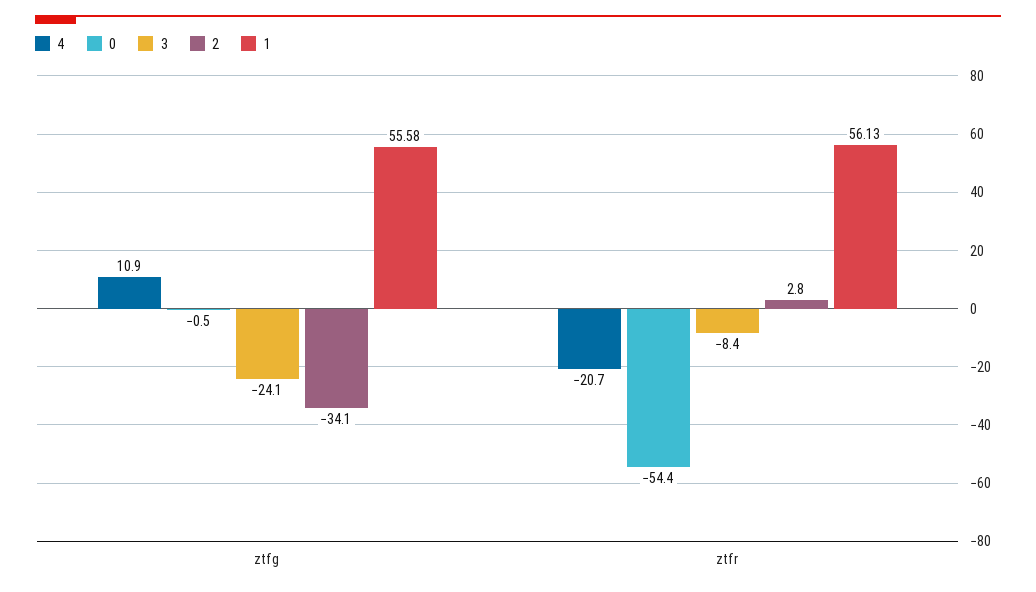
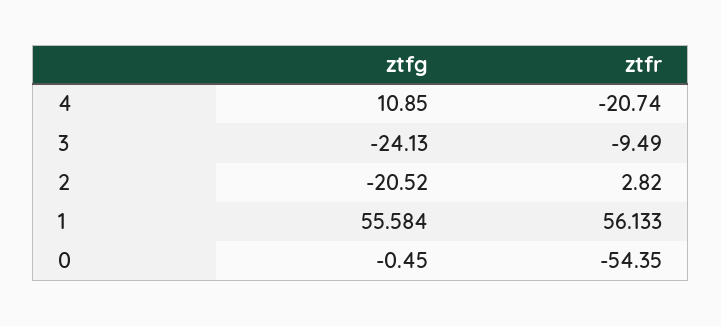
2, ztfg: -34.1 -> -20.52
3, ztfr: -8.4 -> -9.49

